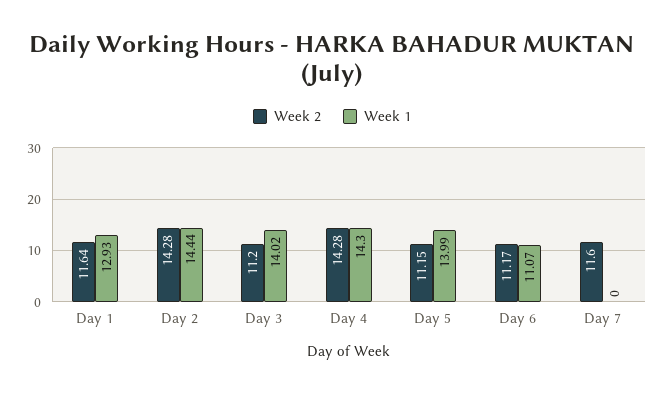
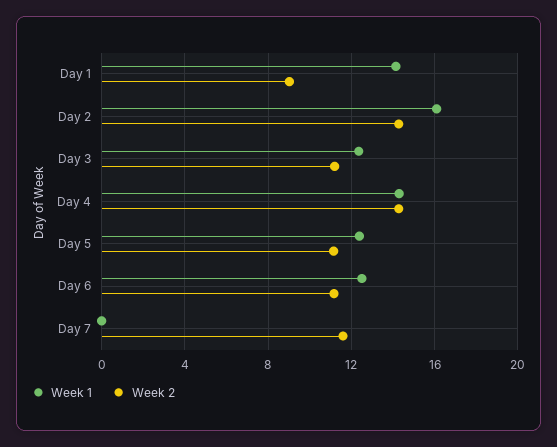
Week 2, Day 1: 11.64 -> 9
Week 1, Day 1: 12.93 -> 14
Week 1, Day 2: 14.44 -> 16
Week 1, Day 3: 14.02 -> 12.5
Week 1, Day 5: 13.99 -> 12.5
Week 1, Day 6: 11.07 -> 12.5

